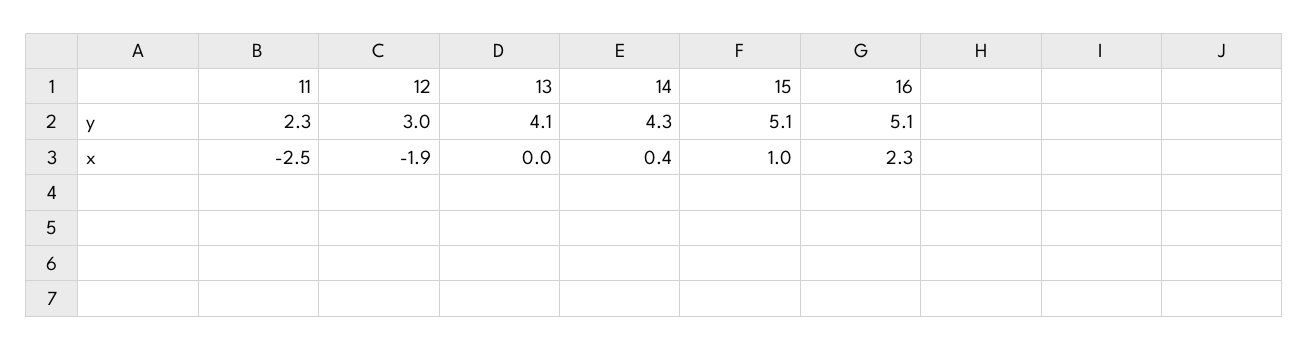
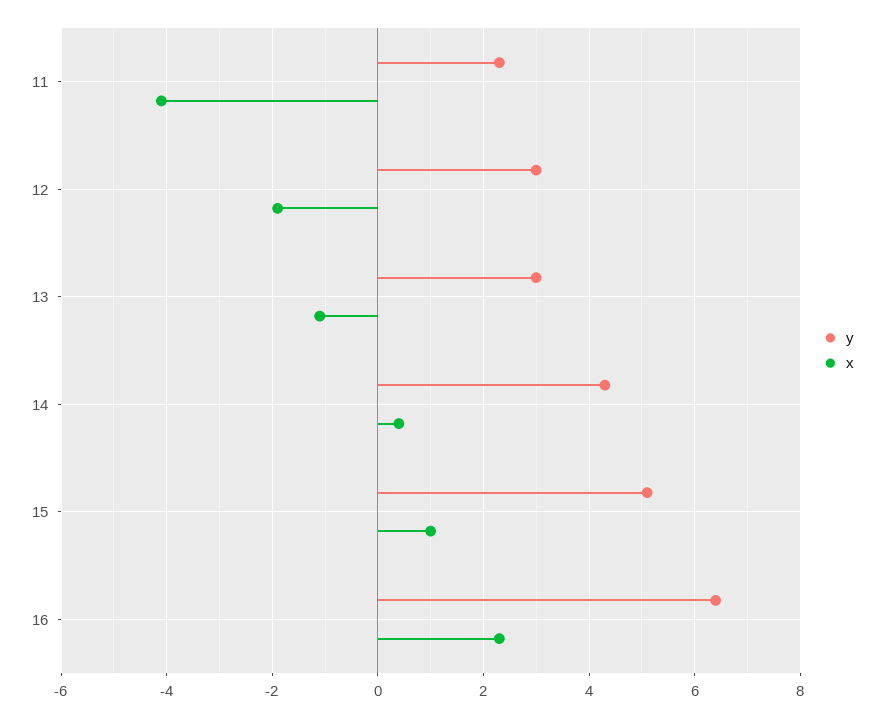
y, 13: 4.1 -> 3
y, 16: 5.1 -> 6.5
x, 11: -2.5 -> -4
x, 13: 0 -> -1

